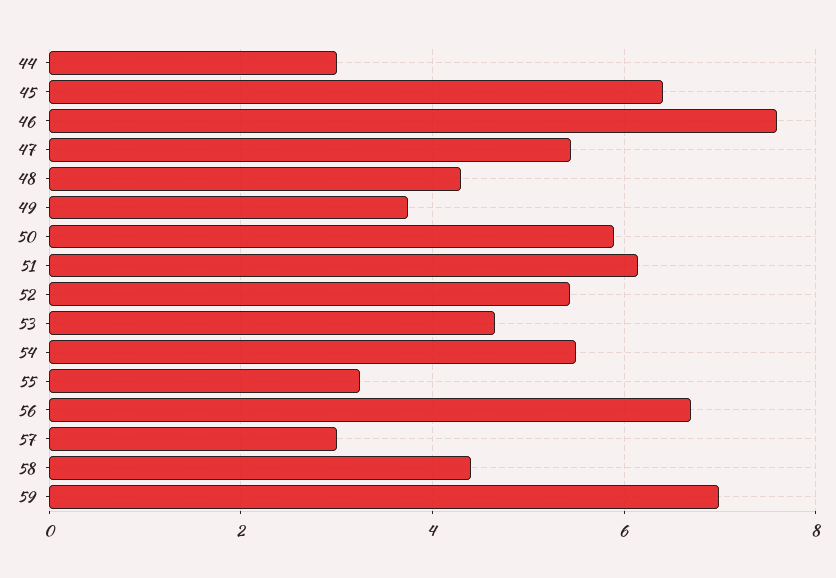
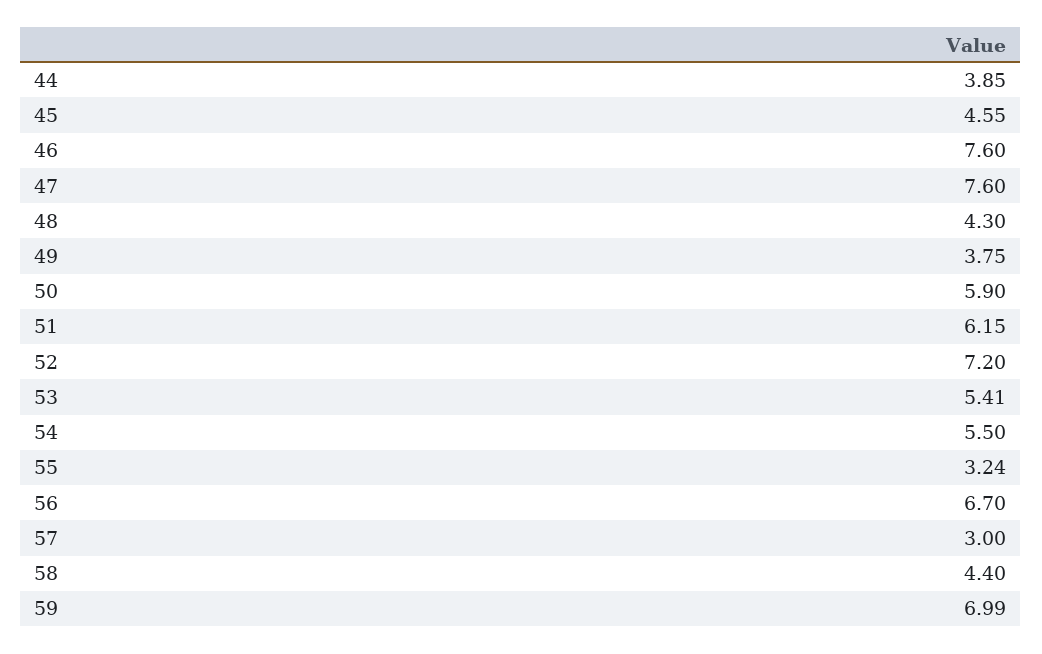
44: 3 -> 3.85
45: 6.4 -> 4.55
47: 5.4 -> 7.6
52: 5.4 -> 7.2
53: 4.6 -> 5.41

